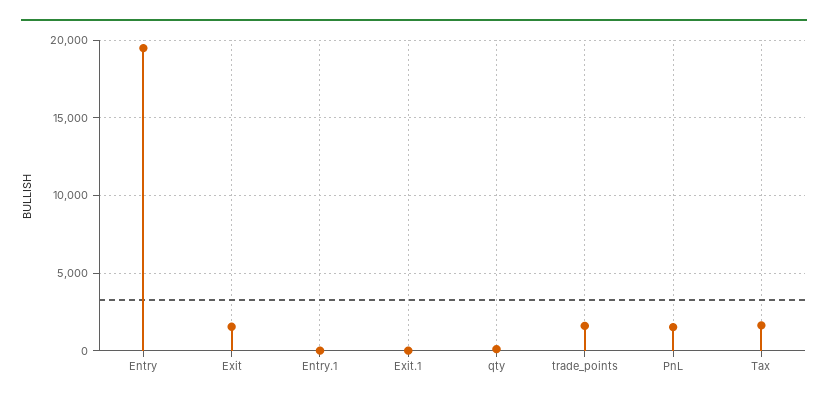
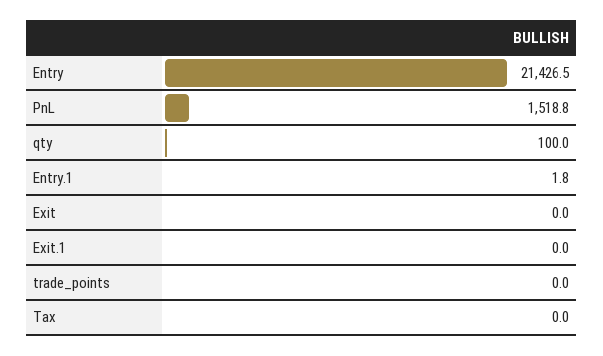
Entry: 19500 -> 21426.5
Exit: 1500 -> 0
trade_points: 1500 -> 0
Tax: 1500 -> 0

